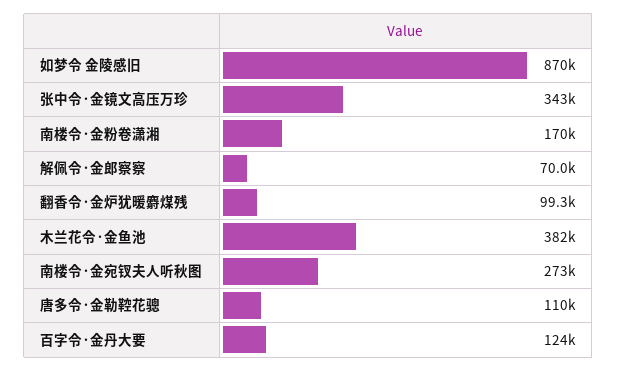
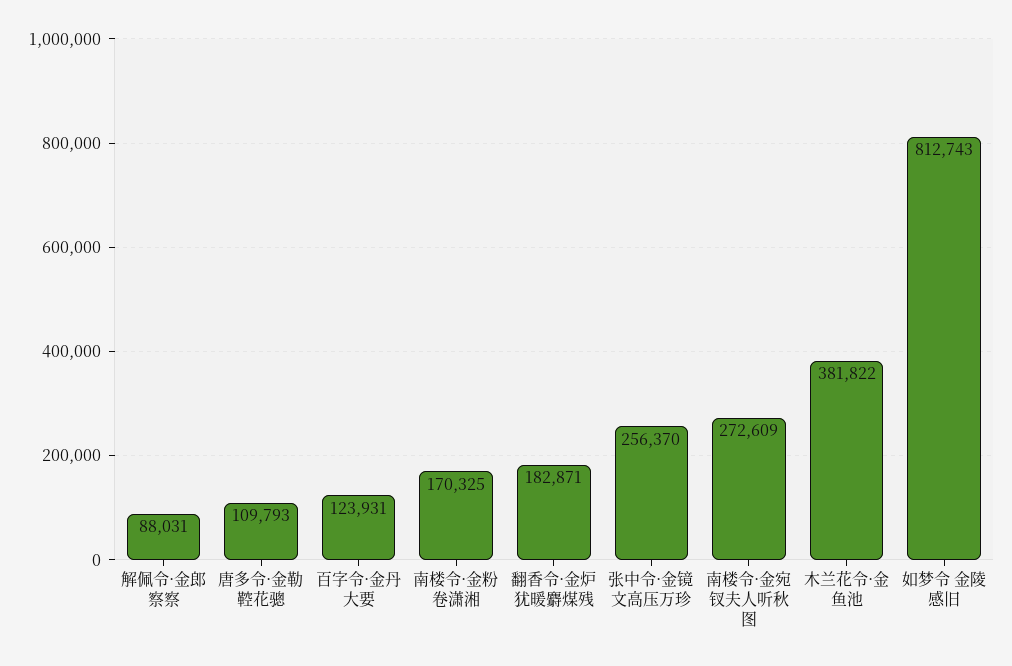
如梦令 金陵感旧: 870000 -> 812743
张中令·金镜文高压万珍: 343000 -> 256370
解佩令·金郎察察: 70000 -> 88031
翻香令·金炉犹暖麝煤残: 99300 -> 182871

